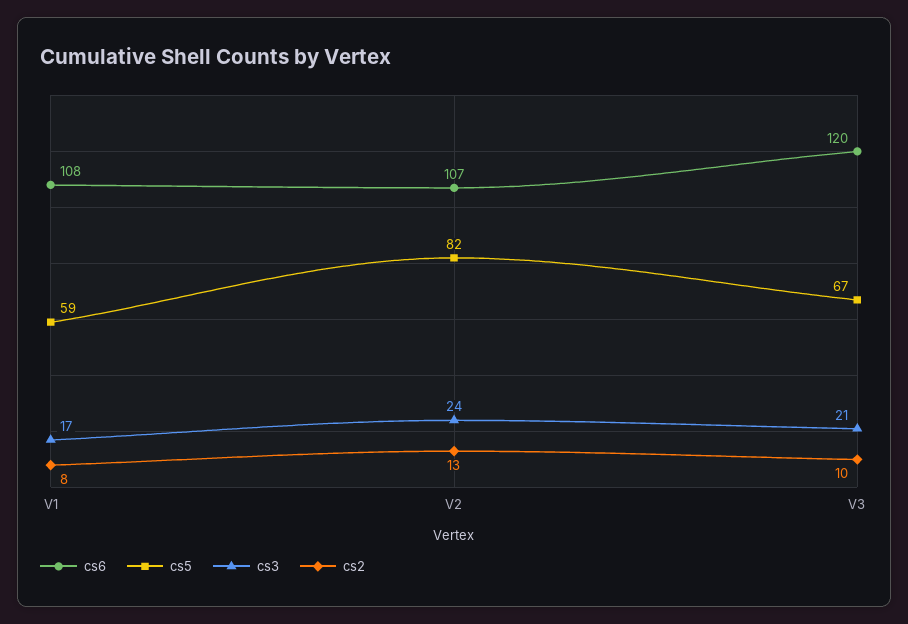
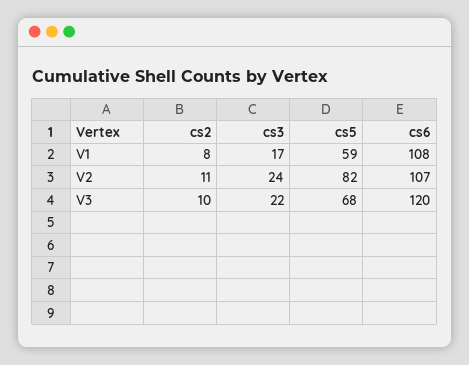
cs2, V2: 13 -> 11
cs5, V3: 67 -> 68
cs3, V3: 21 -> 22

